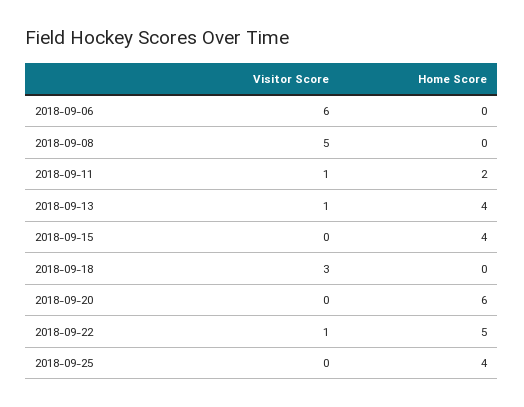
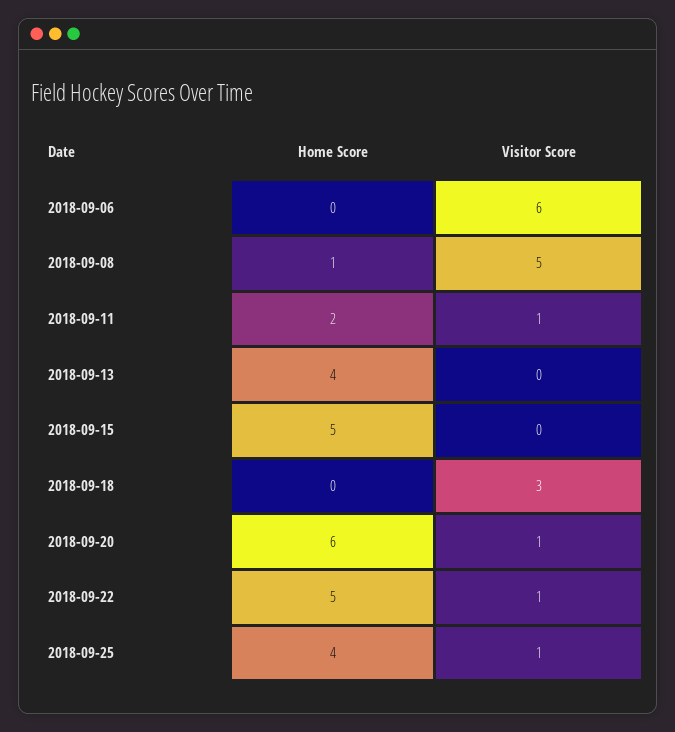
Home Score, 2018-09-08: 0 -> 1
Visitor Score, 2018-09-13: 1 -> 0
Home Score, 2018-09-15: 4 -> 5
Visitor Score, 2018-09-20: 0 -> 1
Visitor Score, 2018-09-25: 0 -> 1

